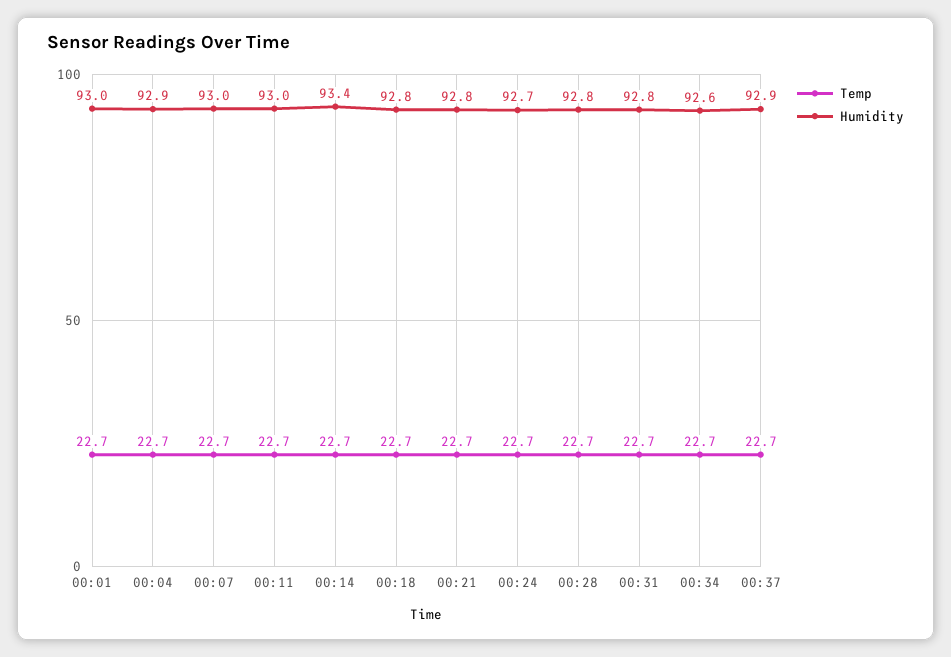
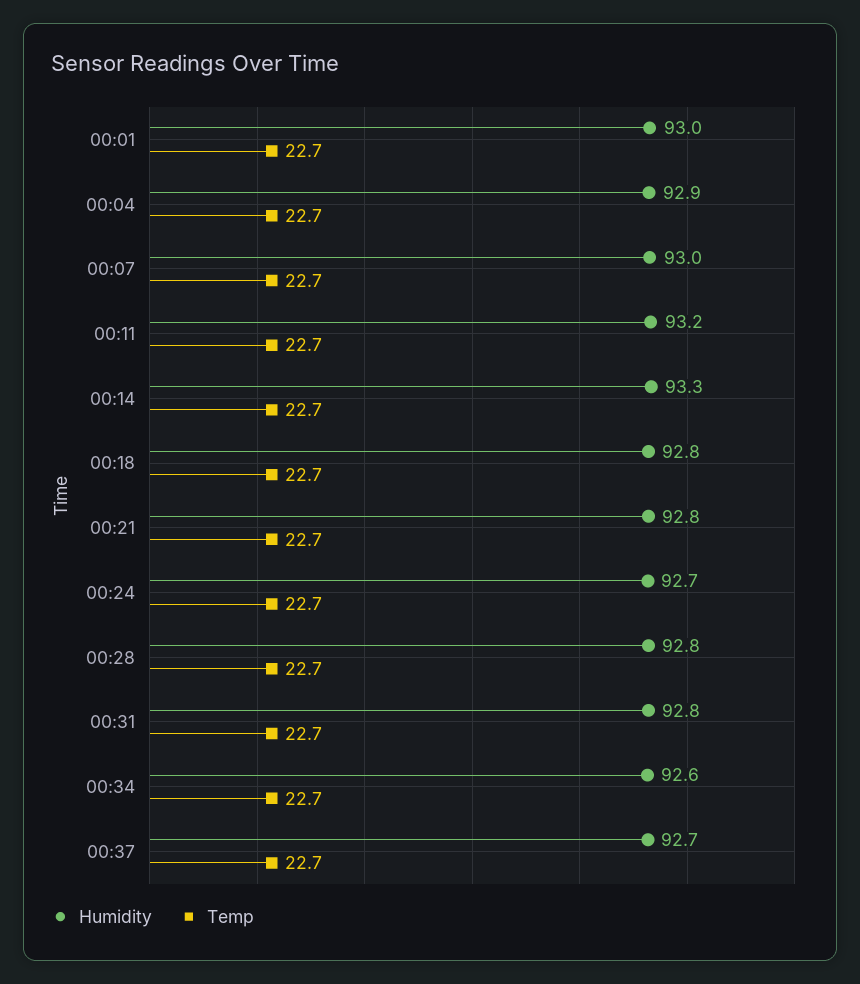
Humidity, 00:11: 93 -> 93.2
Humidity, 00:14: 93.4 -> 93.3
Humidity, 00:37: 92.9 -> 92.7

